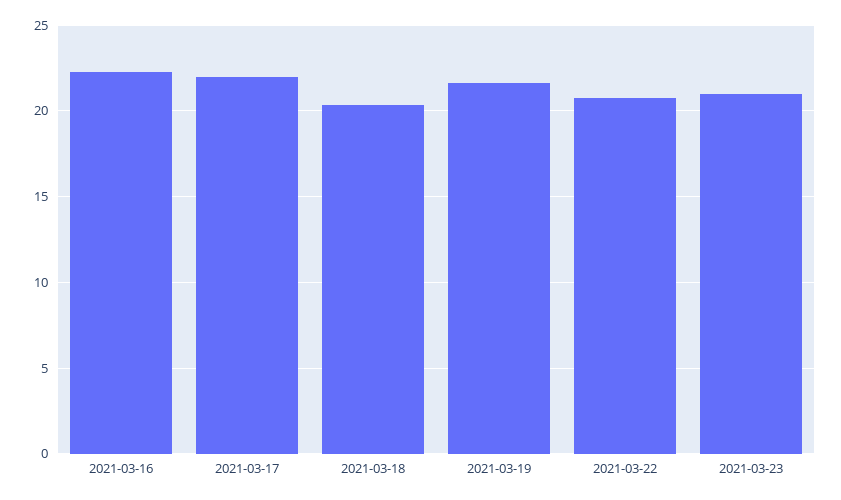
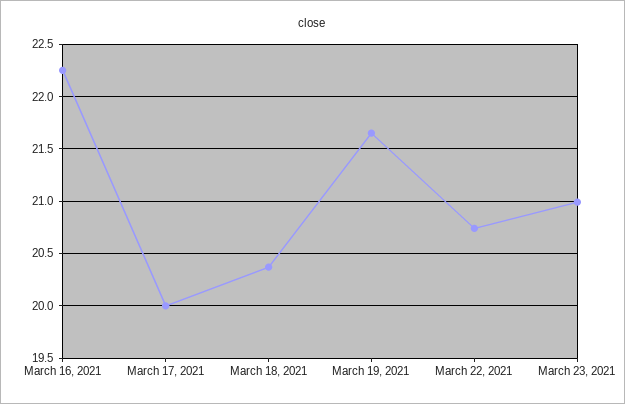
2021-03-17: 22 -> 20

